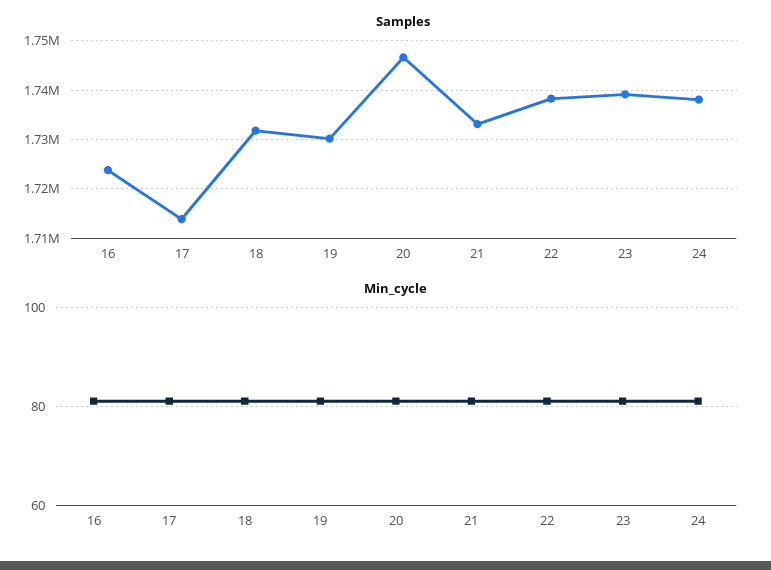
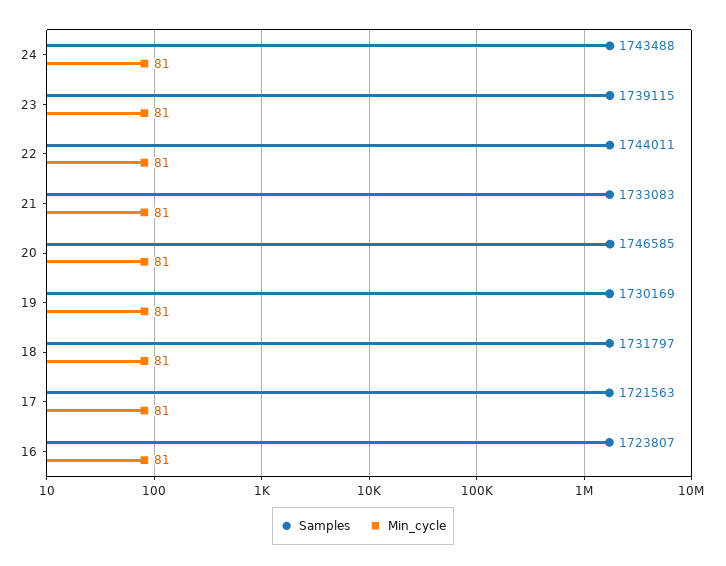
Samples, 17: 1714000 -> 1721563
Samples, 22: 1738000 -> 1744011
Samples, 24: 1738000 -> 1743488

